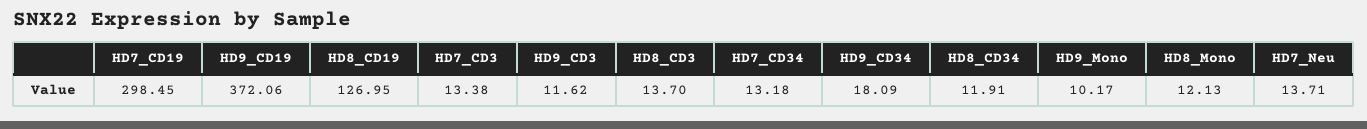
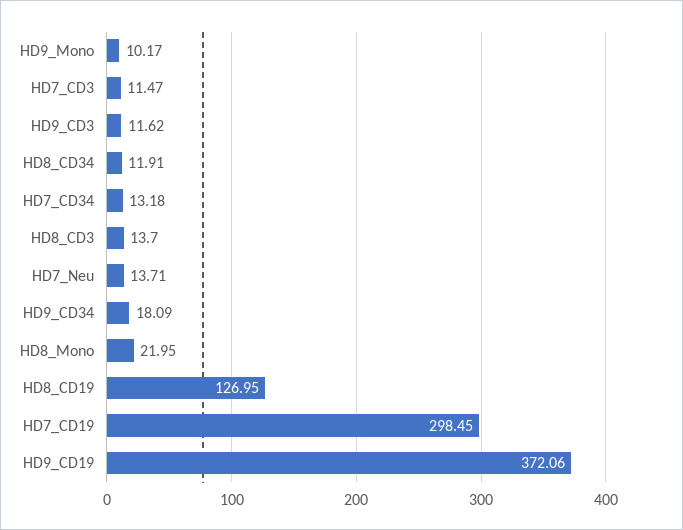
HD7_CD3: 13.38 -> 11.47
HD8_Mono: 12.13 -> 21.95

